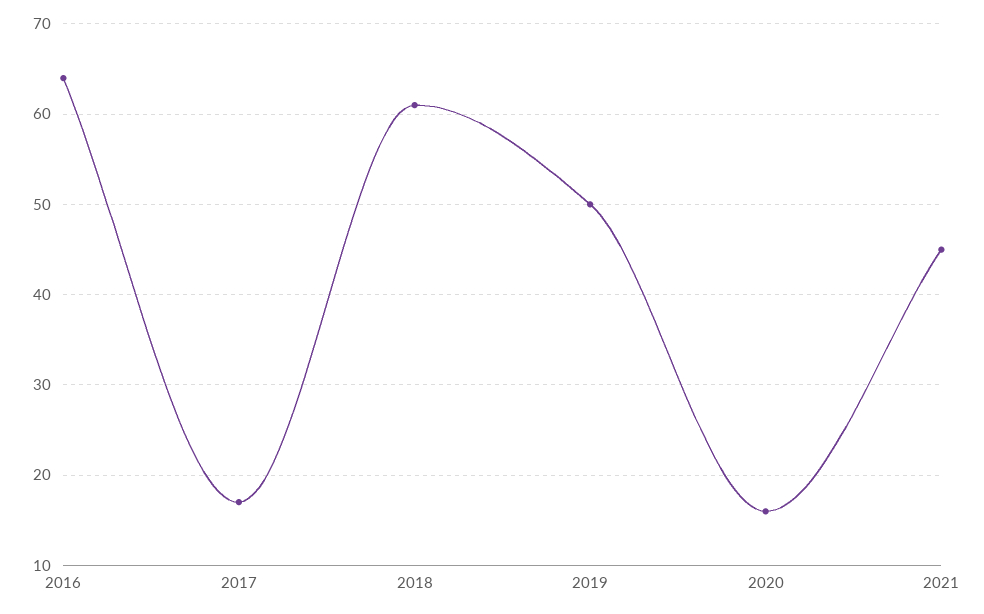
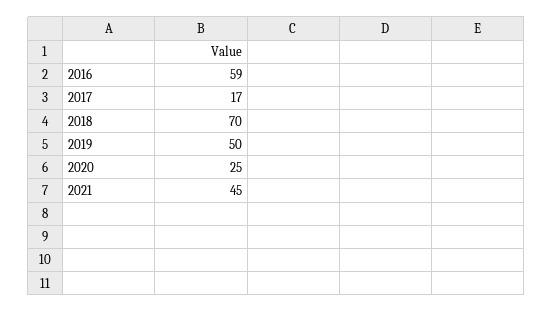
2016: 64 -> 59
2018: 61 -> 70
2020: 16 -> 25

